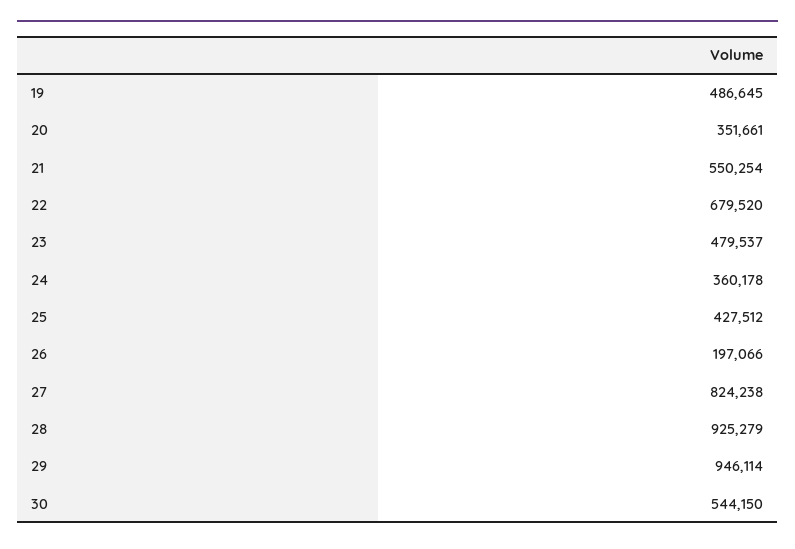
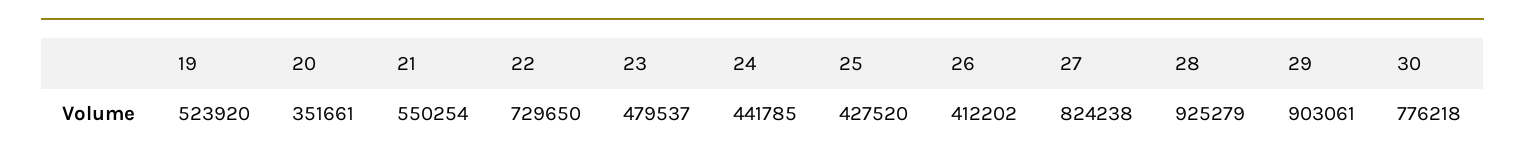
19: 486645 -> 523920
22: 679520 -> 729650
24: 360178 -> 441785
25: 427512 -> 427520
26: 197066 -> 412202
29: 946114 -> 903061
30: 544150 -> 776218

